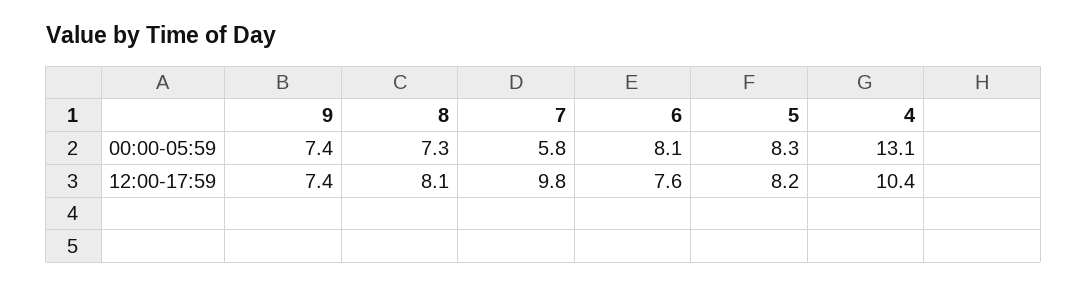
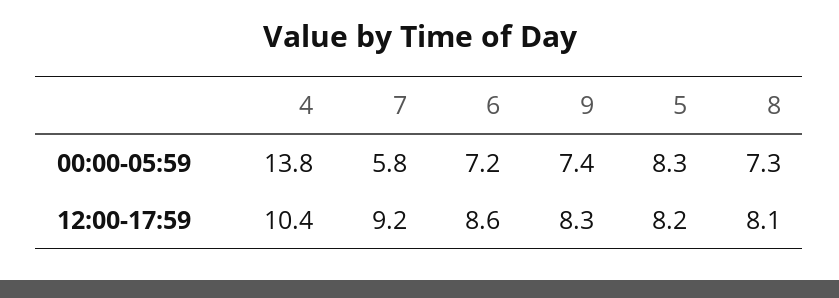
6, 00:00-05:59: 8.1 -> 7.2
4, 00:00-05:59: 13.1 -> 13.8
9, 12:00-17:59: 7.4 -> 8.3
7, 12:00-17:59: 9.8 -> 9.2
6, 12:00-17:59: 7.6 -> 8.6

